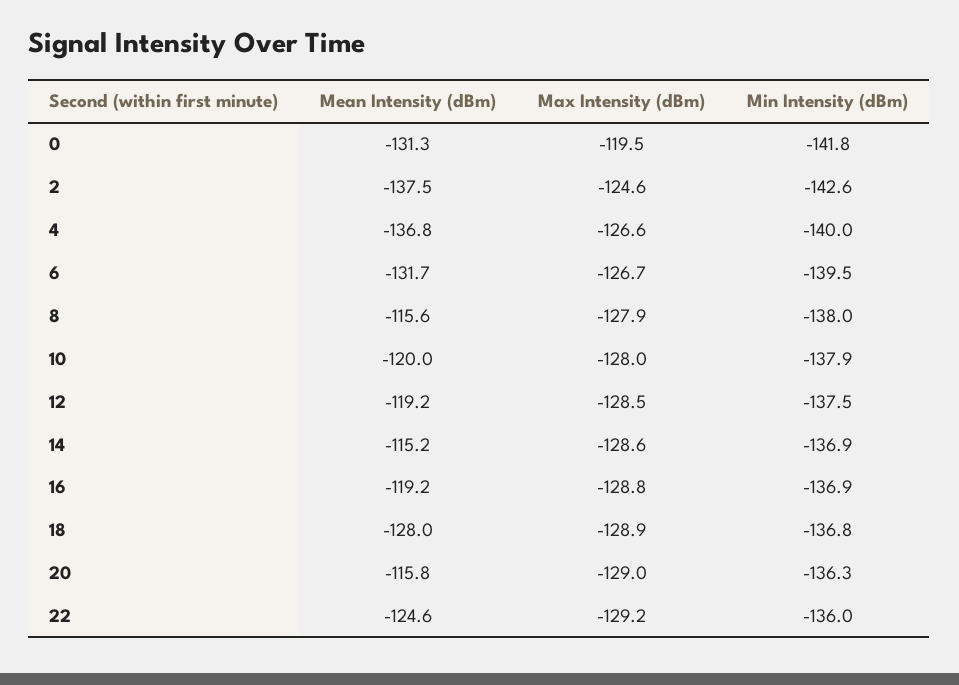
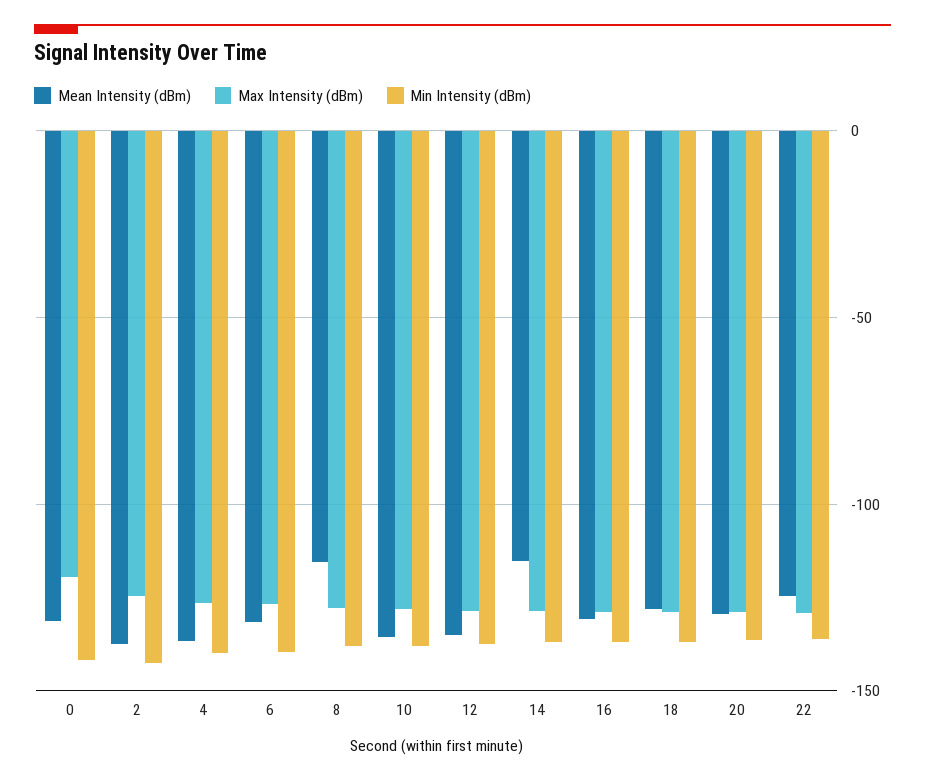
Mean Intensity (dBm), 10: -120 -> -135
Mean Intensity (dBm), 12: -119.2 -> -135
Mean Intensity (dBm), 16: -119.2 -> -130
Mean Intensity (dBm), 20: -115.8 -> -130

